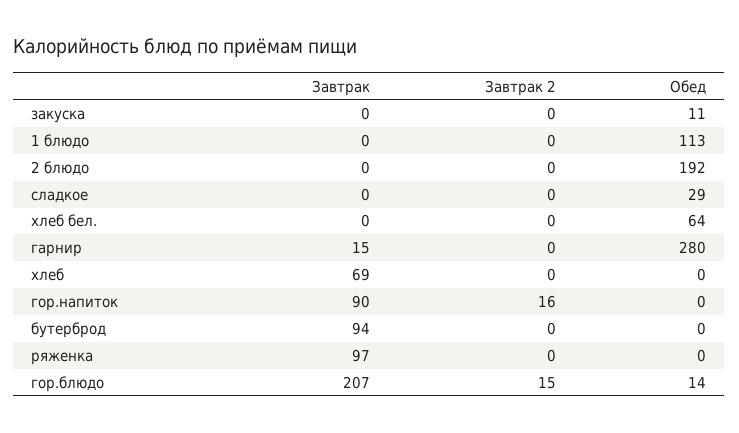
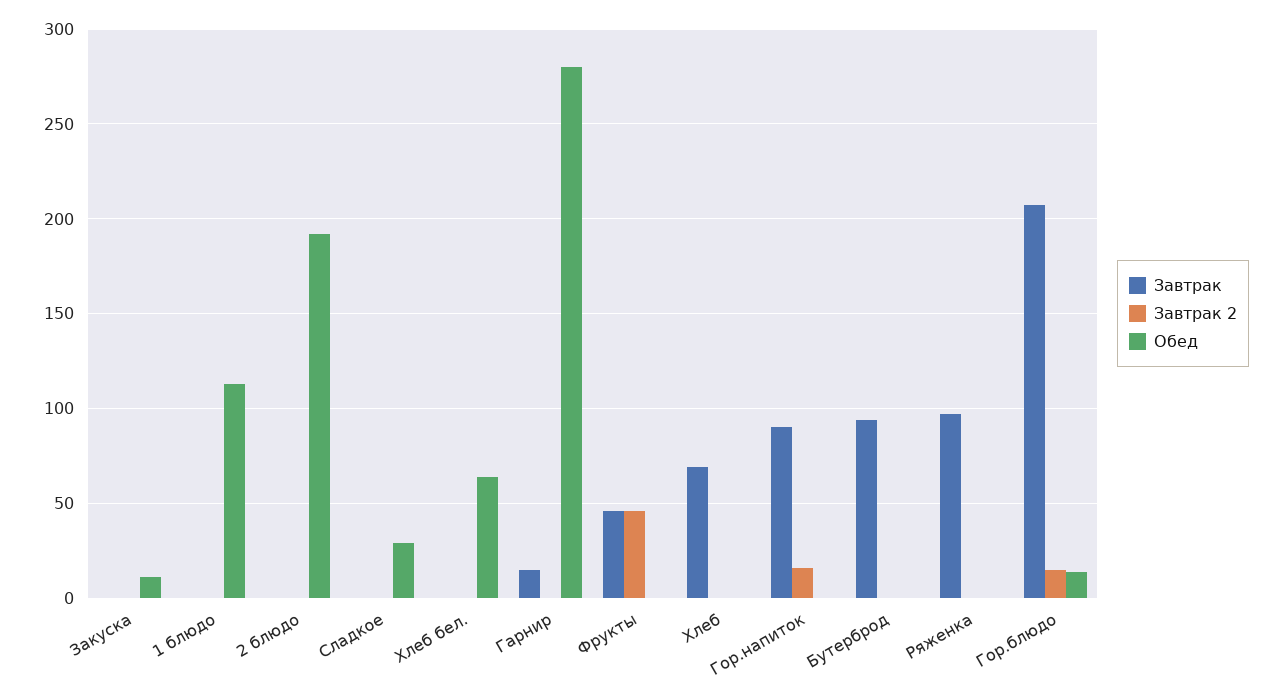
Завтрак, Фрукты: none -> 45
Завтрак 2, Фрукты: none -> 45
Обед, Фрукты: none -> 0

